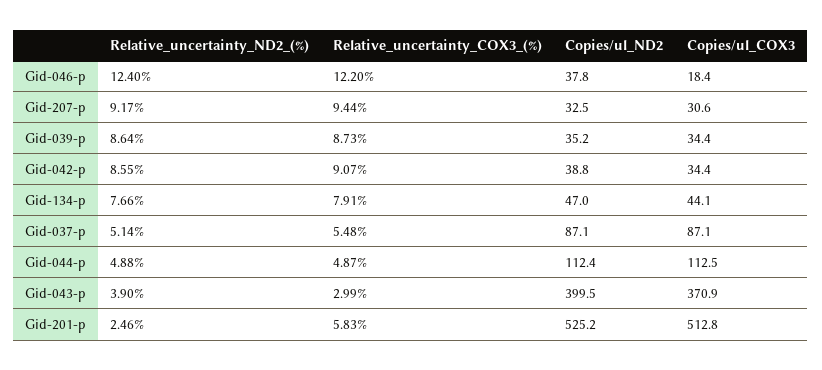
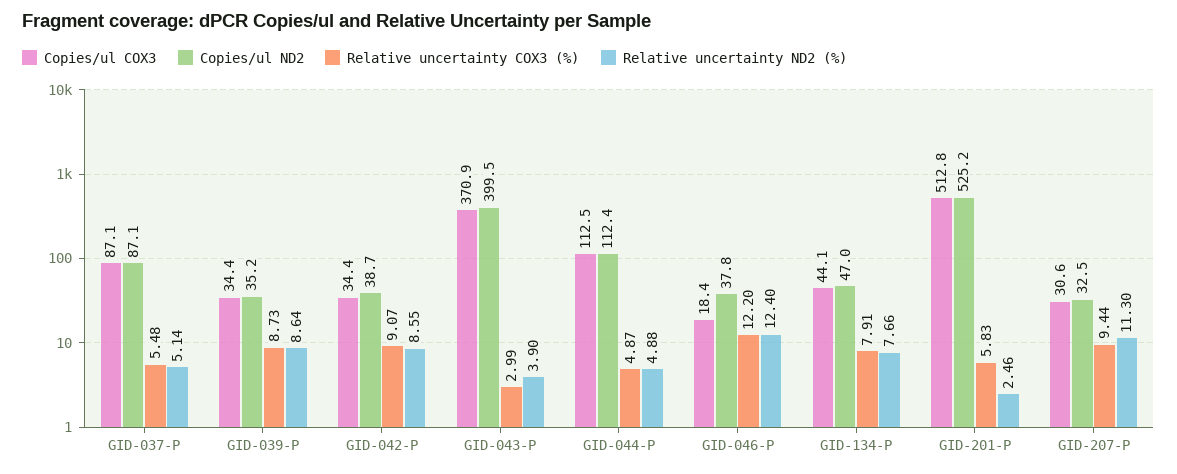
Relative_uncertainty_ND2_(%), Gid-207-p: 9.17 -> 11.3
Copies/ul_ND2, Gid-042-p: 38.8 -> 38.7

